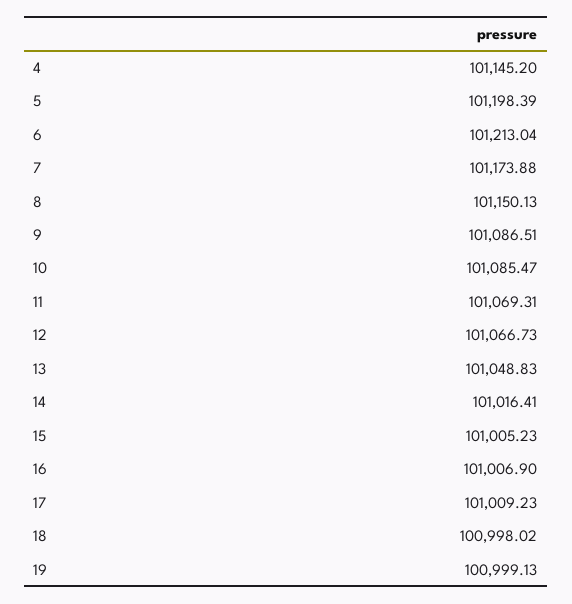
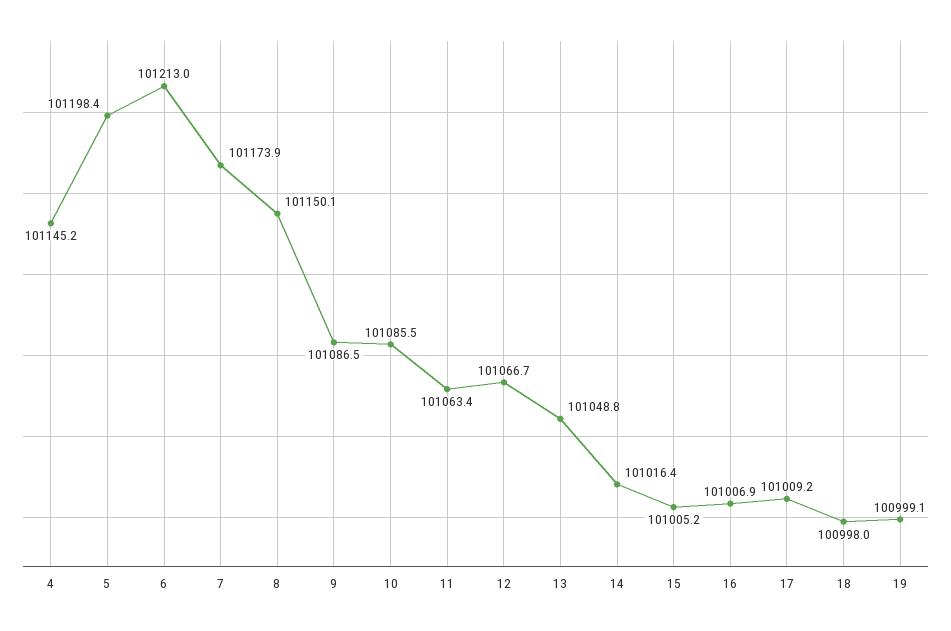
11: 101069.31 -> 101063.4

